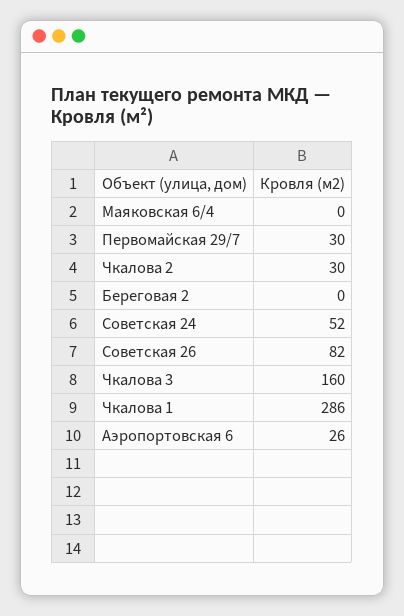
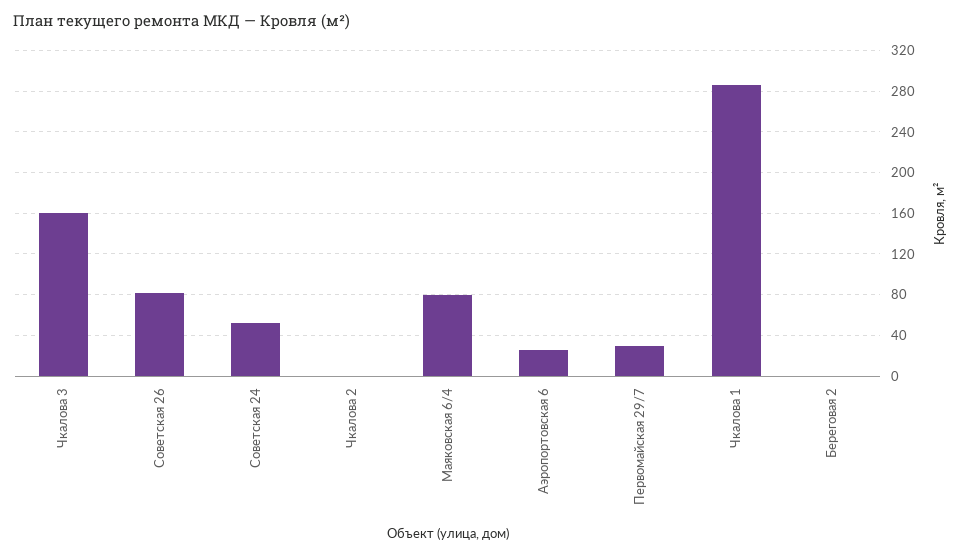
Маяковская 6/4: 0 -> 80
Чкалова 2: 30 -> 0

